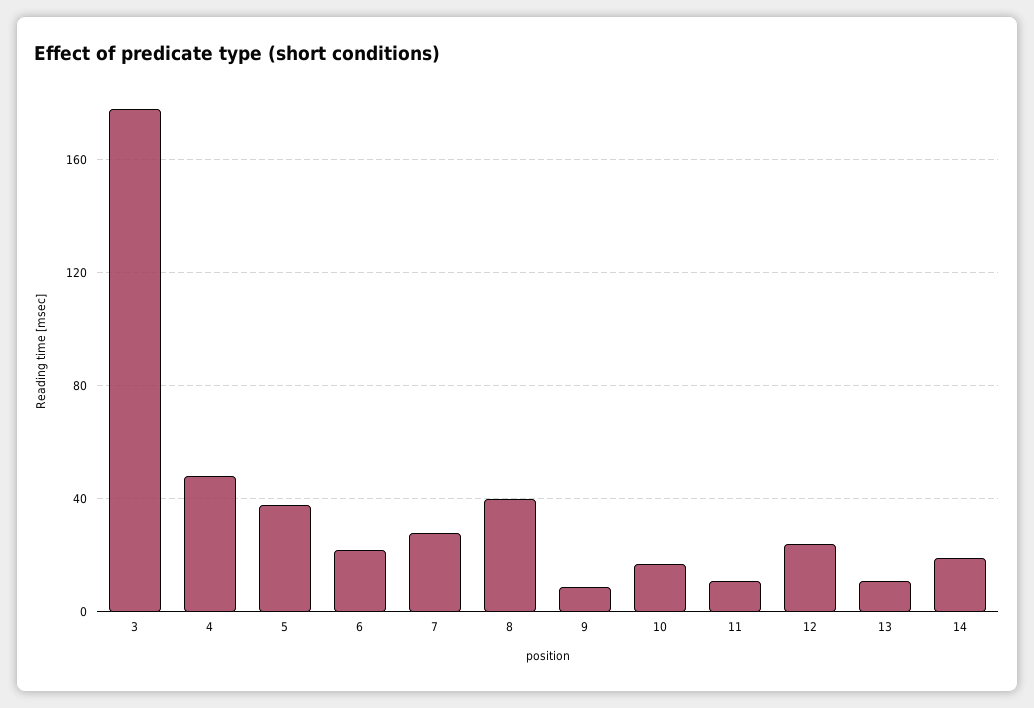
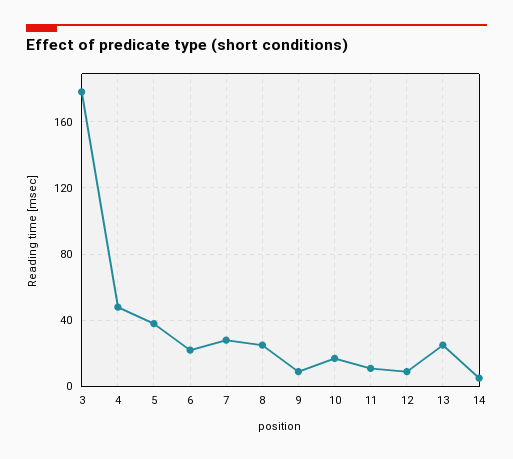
8: 40 -> 25
12: 25 -> 10
13: 10 -> 25
14: 20 -> 5

